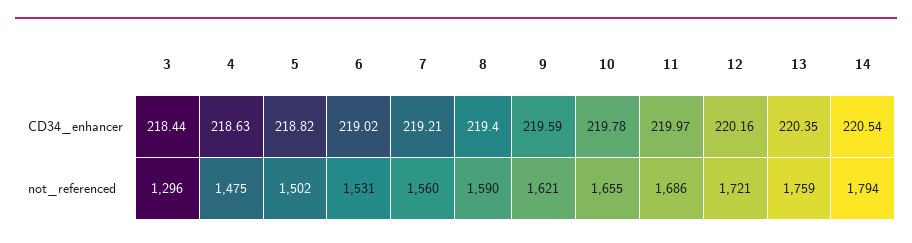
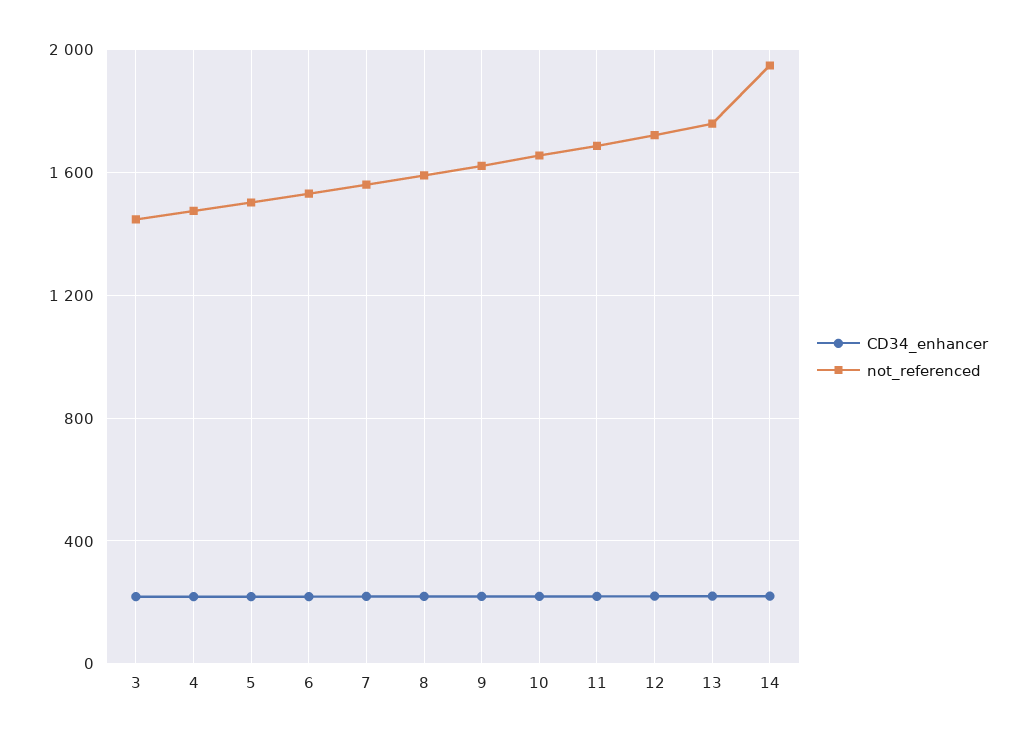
not_referenced, 3: 1296 -> 1450
not_referenced, 14: 1794 -> 1950

